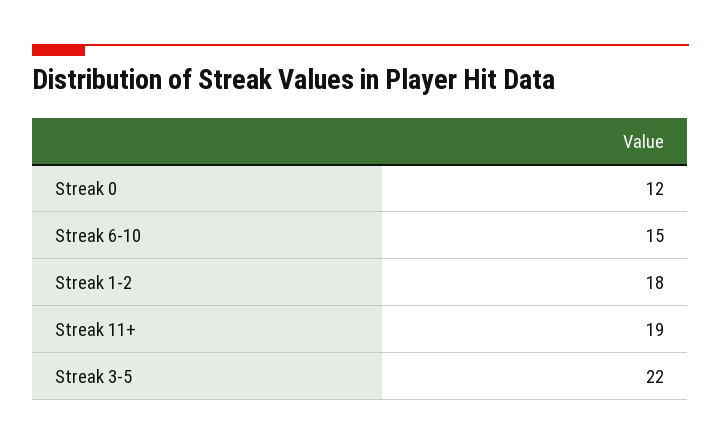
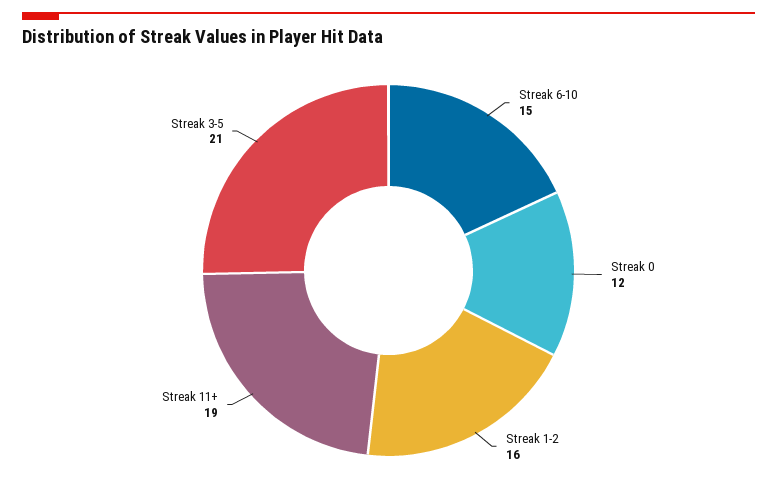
Streak 1-2: 18 -> 16
Streak 3-5: 22 -> 21

